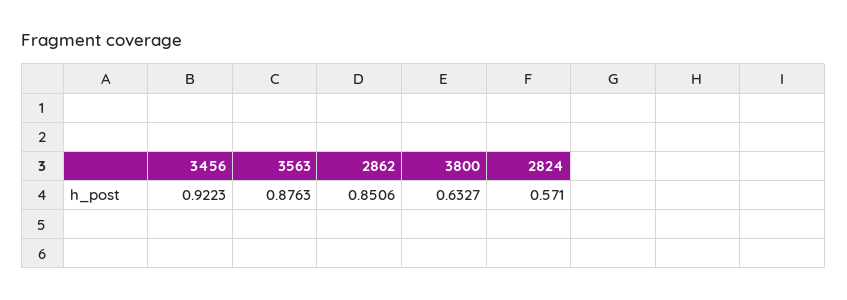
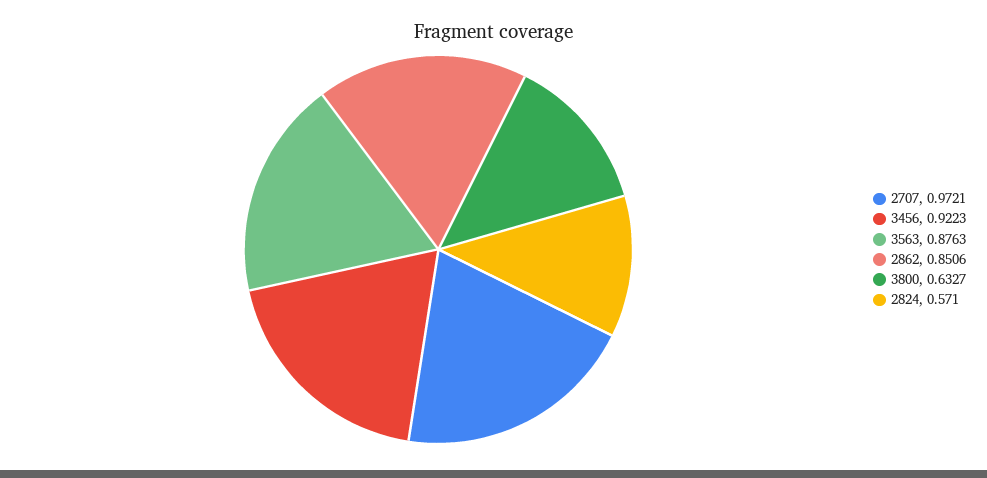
2707: none -> 0.9721

